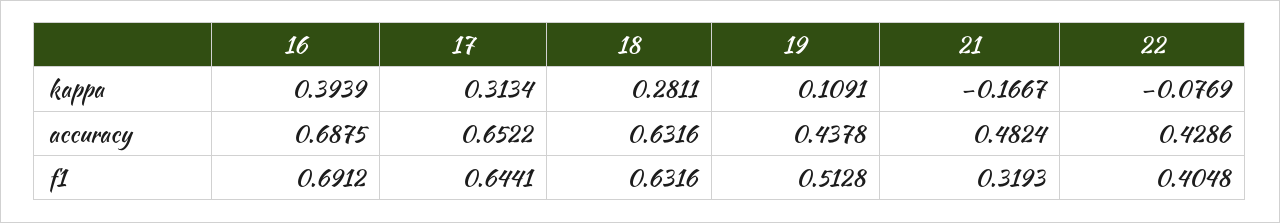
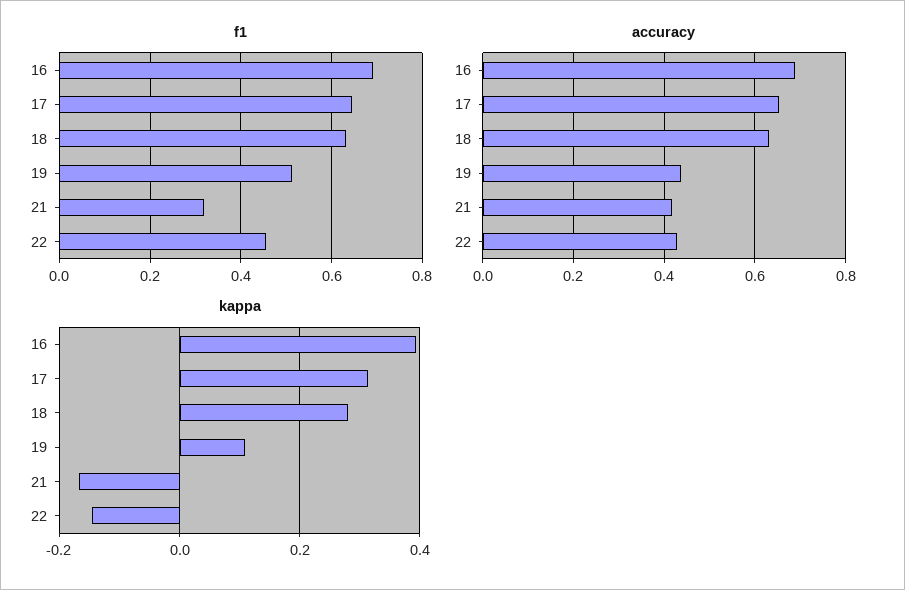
kappa, 22: -0.0769 -> -0.14
accuracy, 21: 0.4824 -> 0.42
f1, 22: 0.4048 -> 0.46

